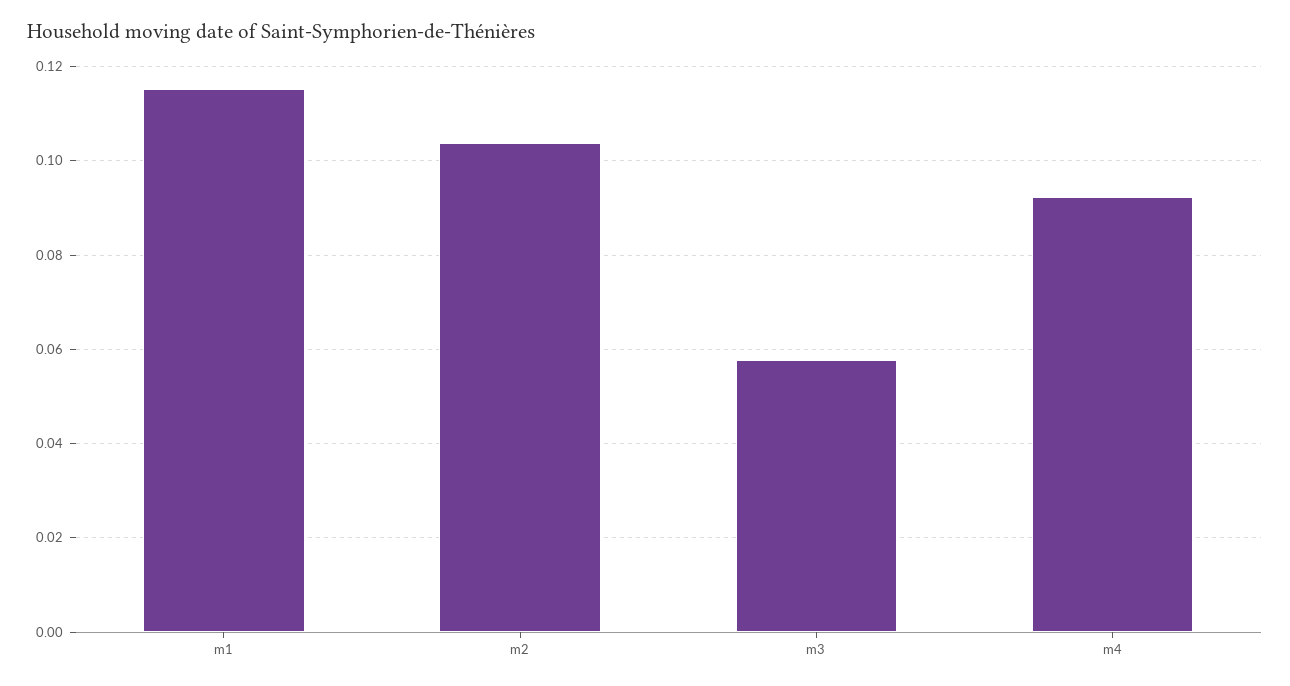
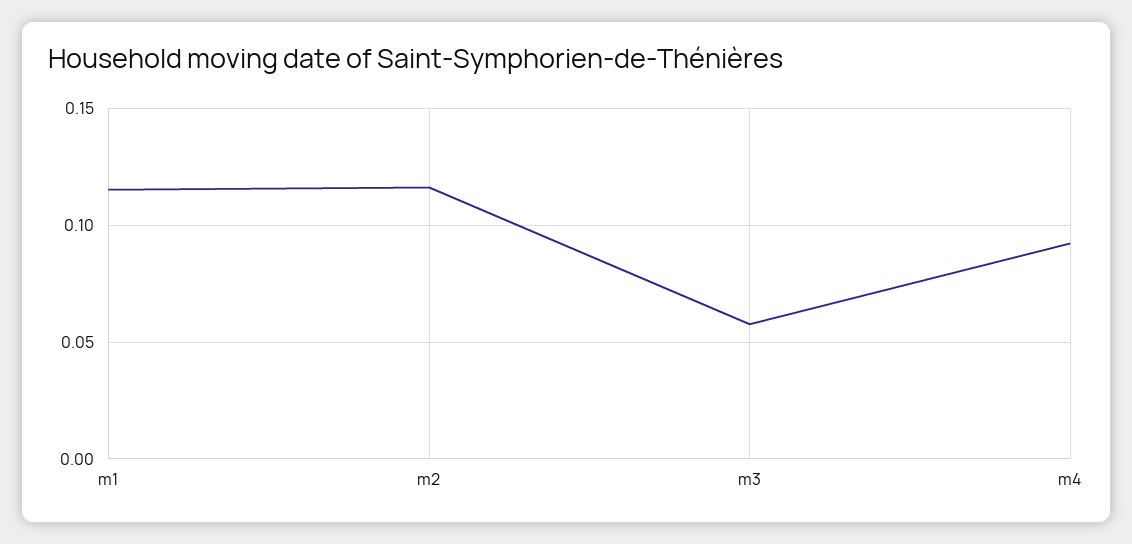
m2: 0.104 -> 0.115

